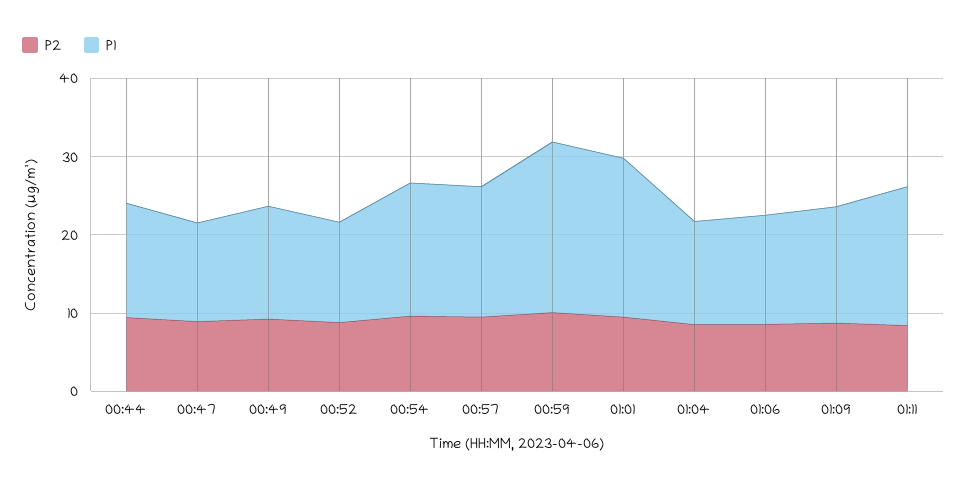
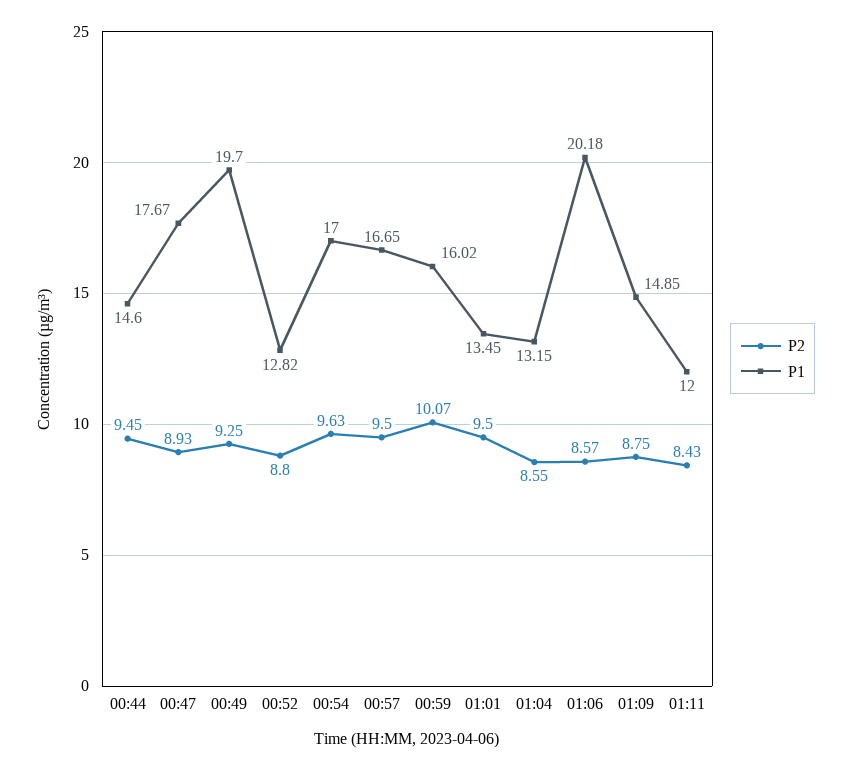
P1, 00:47: 12 -> 17.67
P1, 00:49: 14 -> 19.7
P1, 00:59: 22 -> 16.02
P1, 01:01: 20 -> 13.45
P1, 01:06: 14 -> 20.18
P1, 01:11: 18 -> 12

